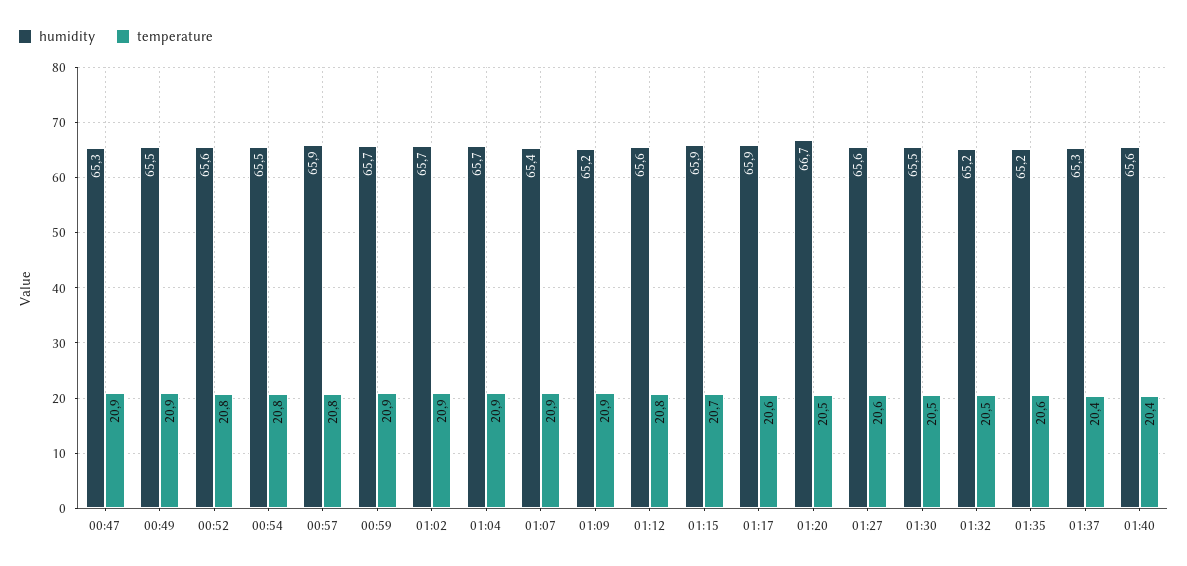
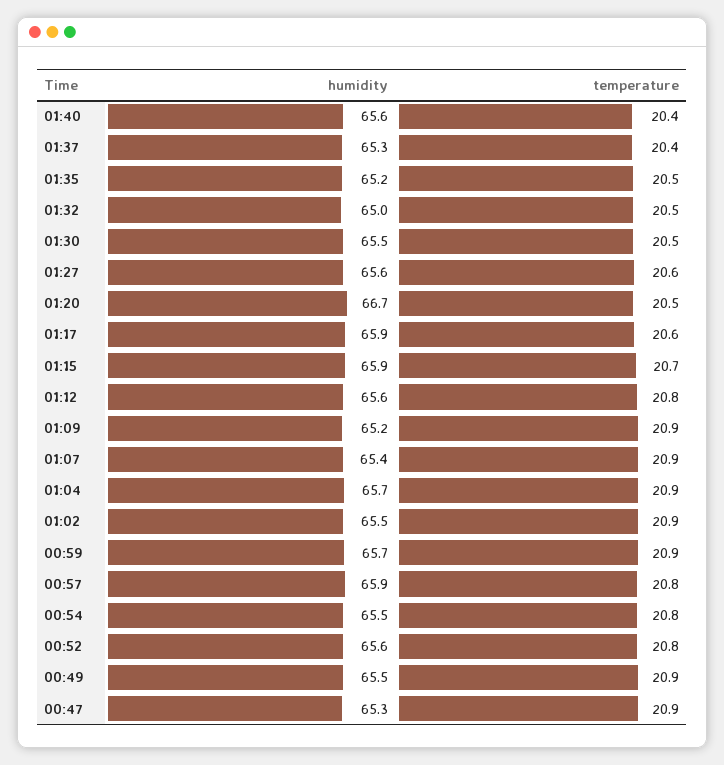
humidity, 01:02: 65.7 -> 65.5
humidity, 01:32: 65.2 -> 65
temperature, 01:35: 20.6 -> 20.5

